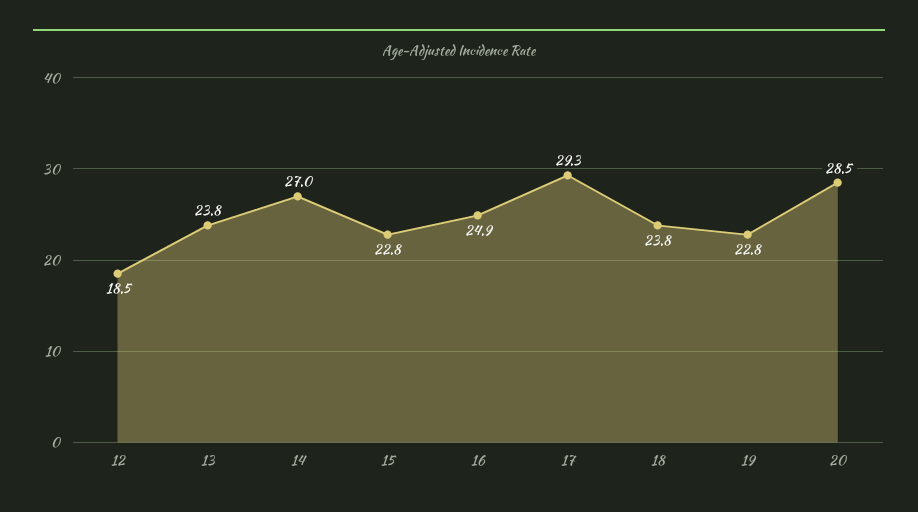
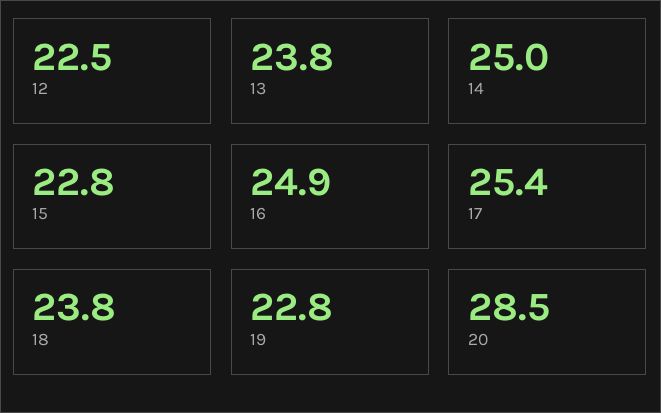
12: 18.5 -> 22.5
14: 27 -> 25
17: 29.3 -> 25.4

